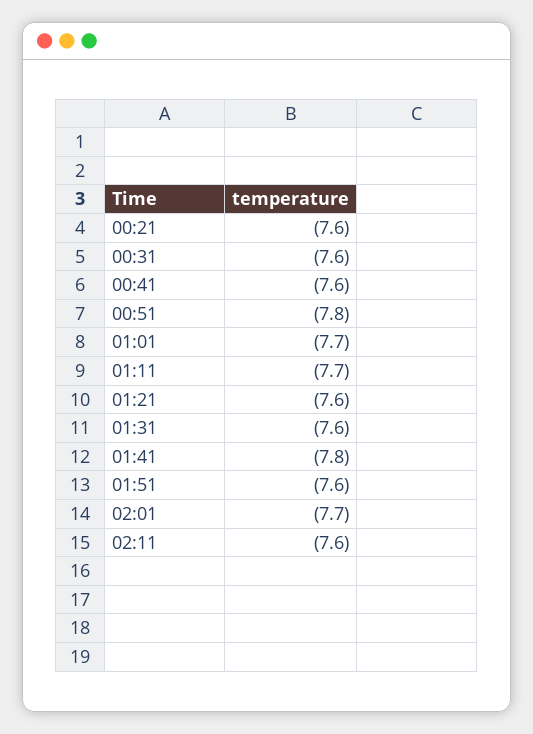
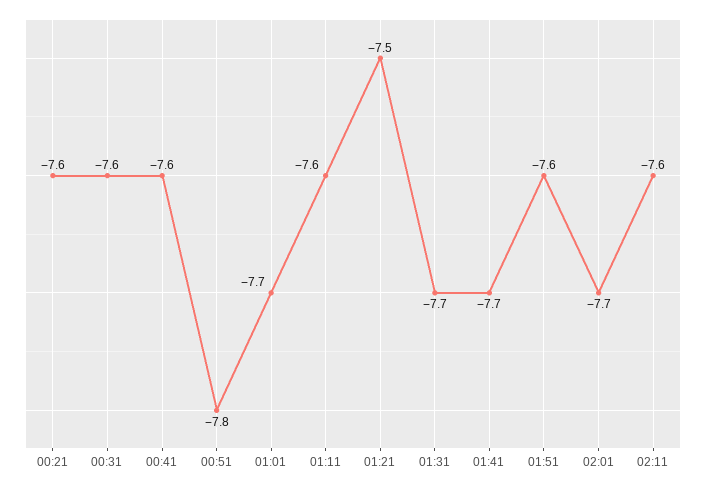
01:11: -7.7 -> -7.6
01:21: -7.6 -> -7.5
01:31: -7.6 -> -7.7
01:41: -7.8 -> -7.7

